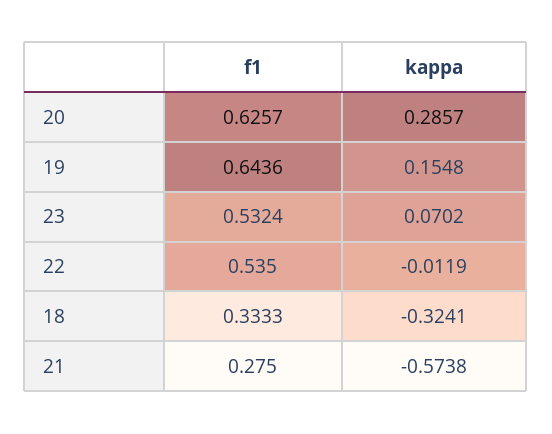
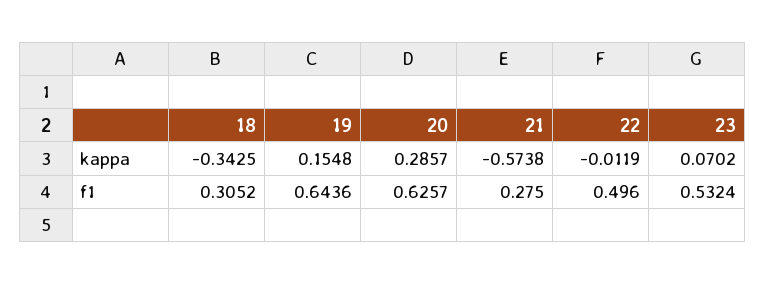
f1, 22: 0.535 -> 0.496
f1, 18: 0.3333 -> 0.3052
kappa, 18: -0.3241 -> -0.3425

